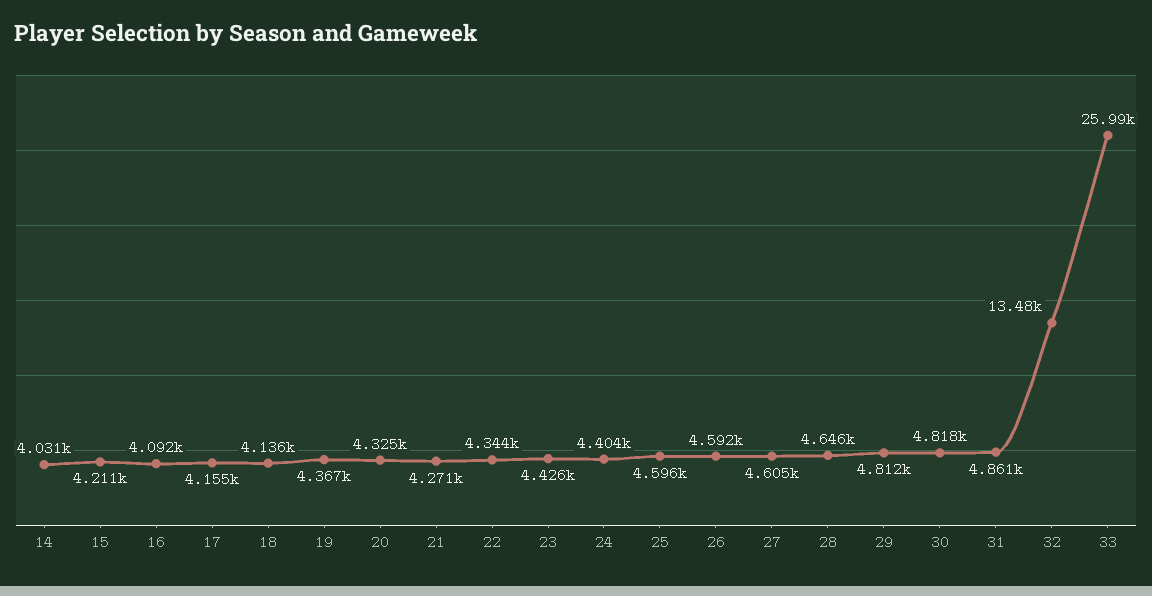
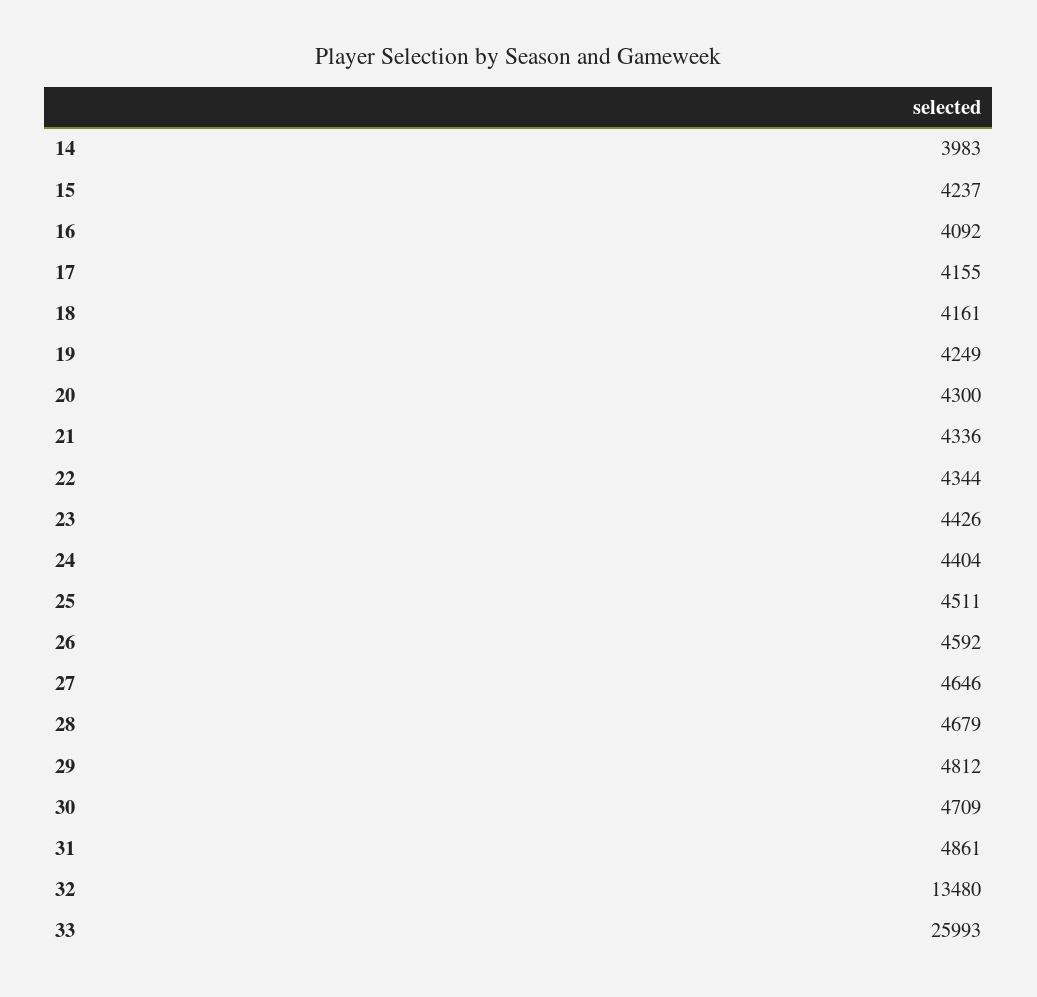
14: 4031 -> 3983
15: 4211 -> 4237
18: 4136 -> 4161
19: 4367 -> 4249
20: 4325 -> 4300
21: 4271 -> 4336
25: 4596 -> 4511
27: 4605 -> 4646
28: 4646 -> 4679
30: 4818 -> 4709

